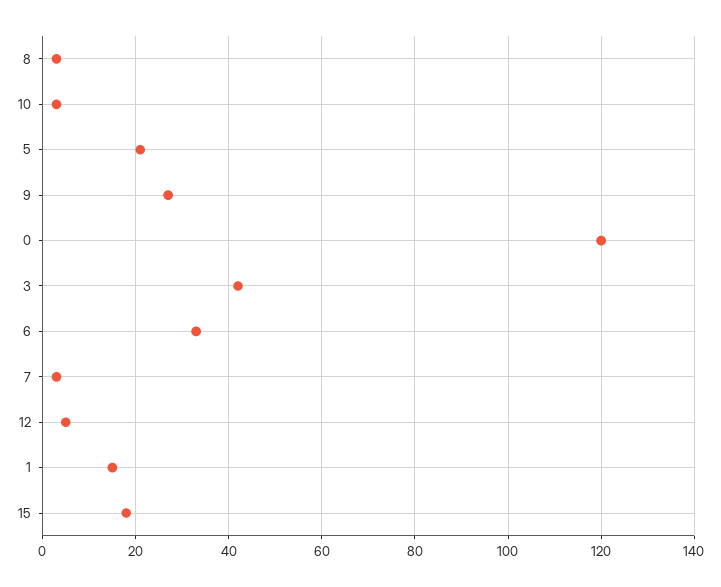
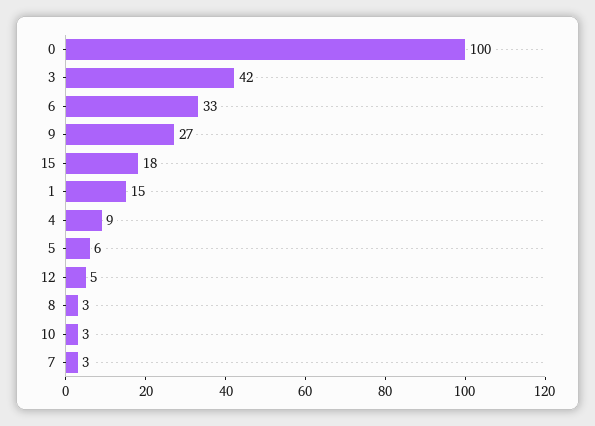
5: 20 -> 6
0: 120 -> 100
4: none -> 9

